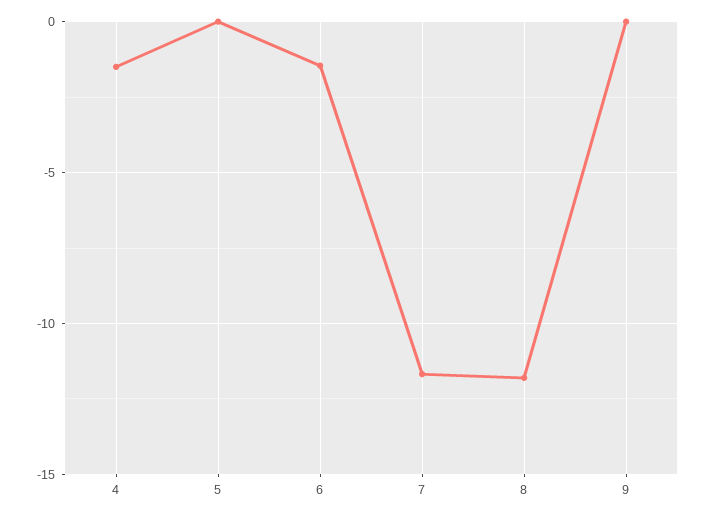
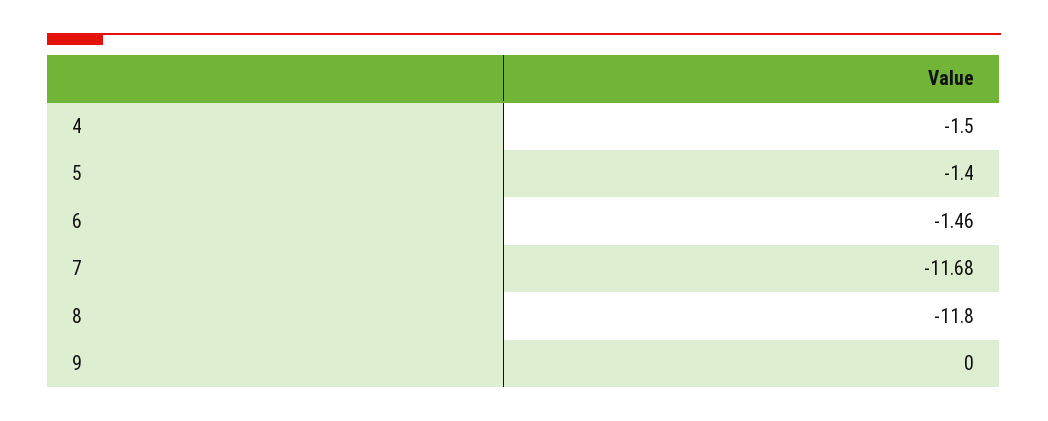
5: 0 -> -1.4

